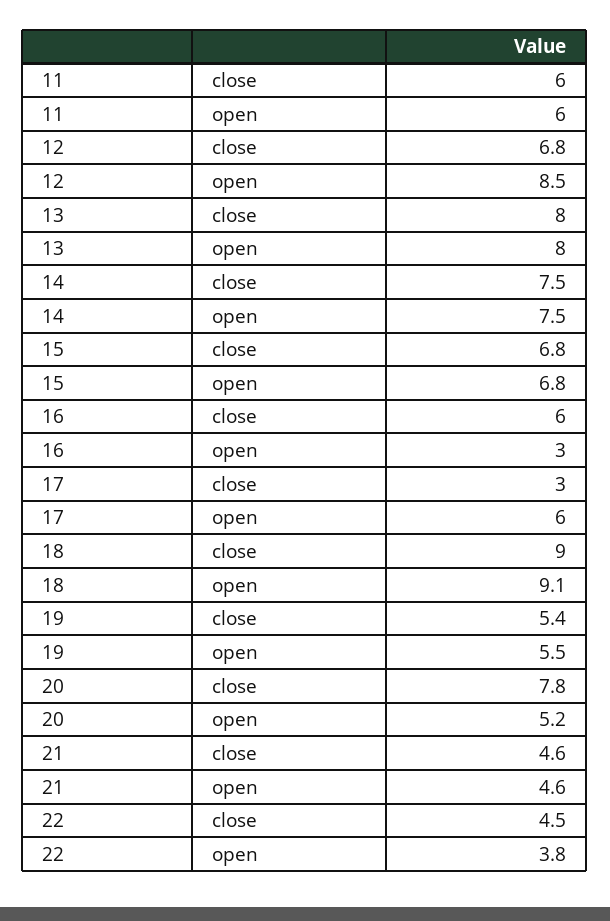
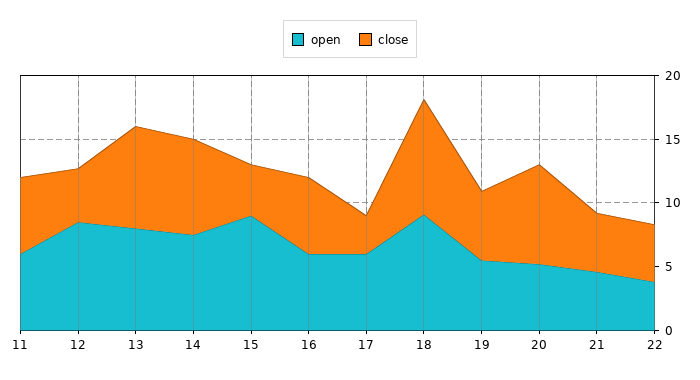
close, 12: 6.8 -> 4
close, 15: 6.8 -> 4
open, 15: 6.8 -> 9
open, 16: 3 -> 6

